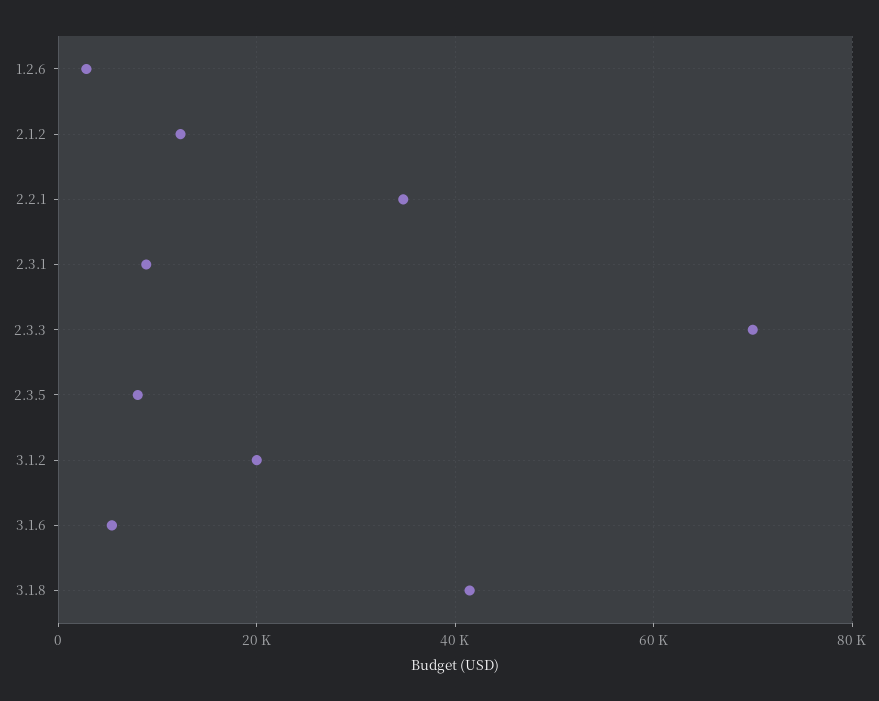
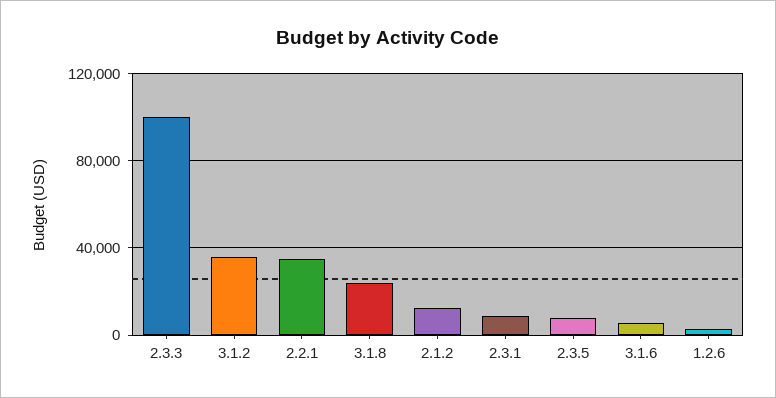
2.3.3: 70000 -> 100000
3.1.2: 20000 -> 35000
3.1.8: 42000 -> 25000

